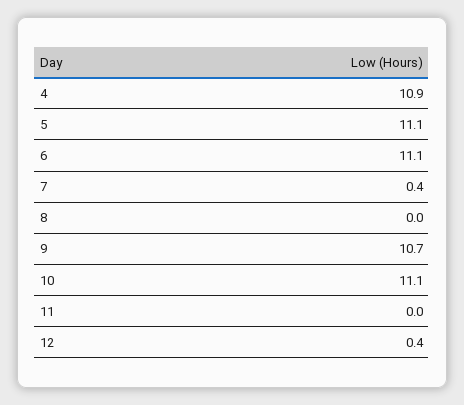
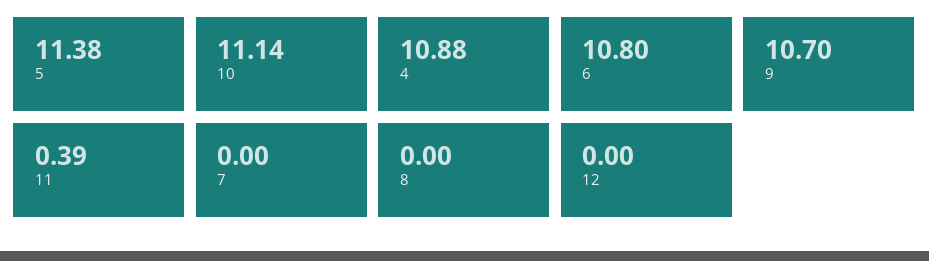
5: 11.1 -> 11.38
6: 11.1 -> 10.8
7: 0.4 -> 0
11: 0 -> 0.39
12: 0.4 -> 0

